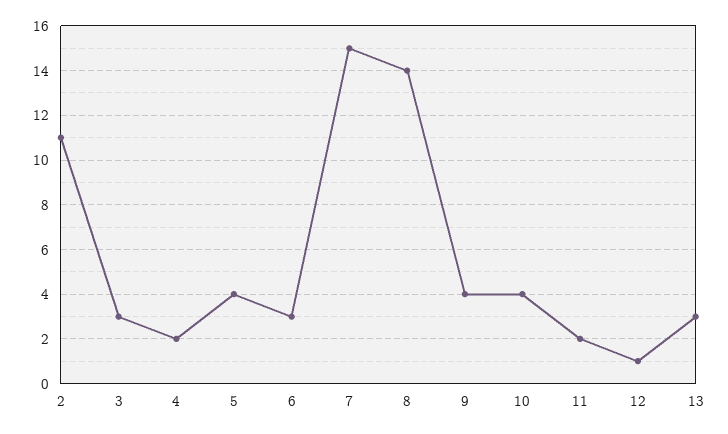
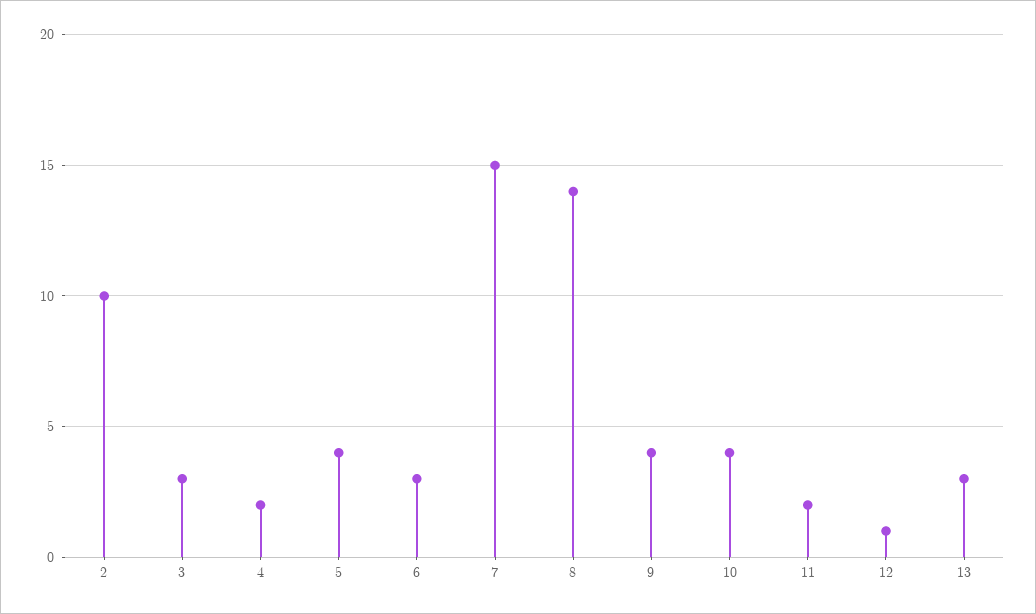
2: 11 -> 10

